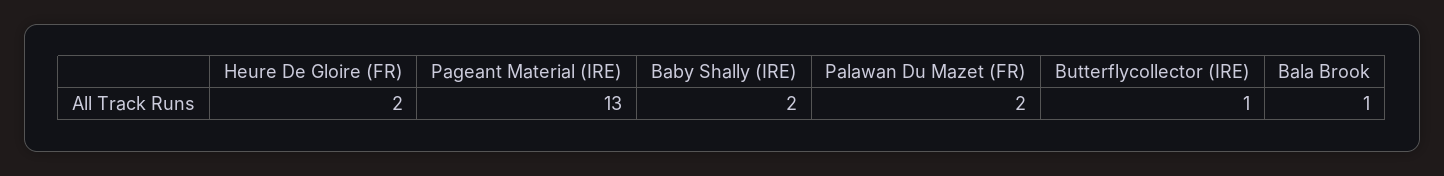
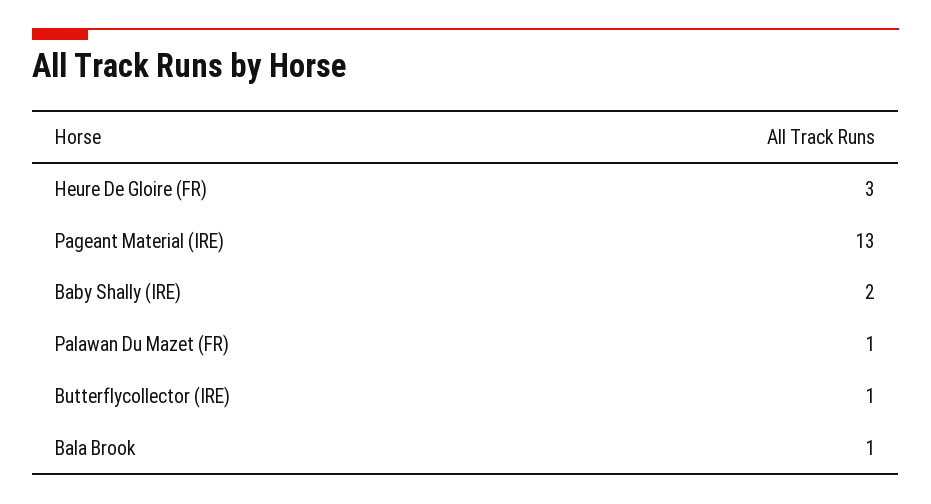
Heure De Gloire (FR): 2 -> 3
Palawan Du Mazet (FR): 2 -> 1

